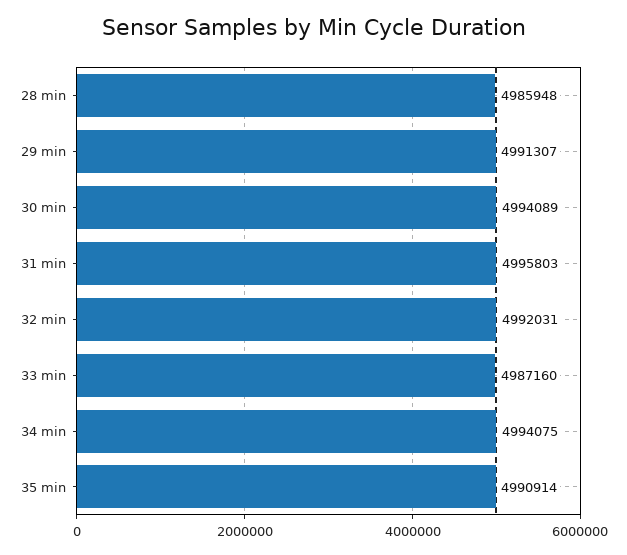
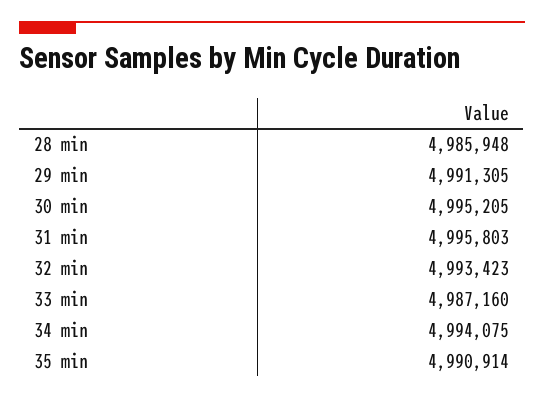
29 min: 4991307 -> 4991305
30 min: 4994089 -> 4995205
32 min: 4992031 -> 4993423

